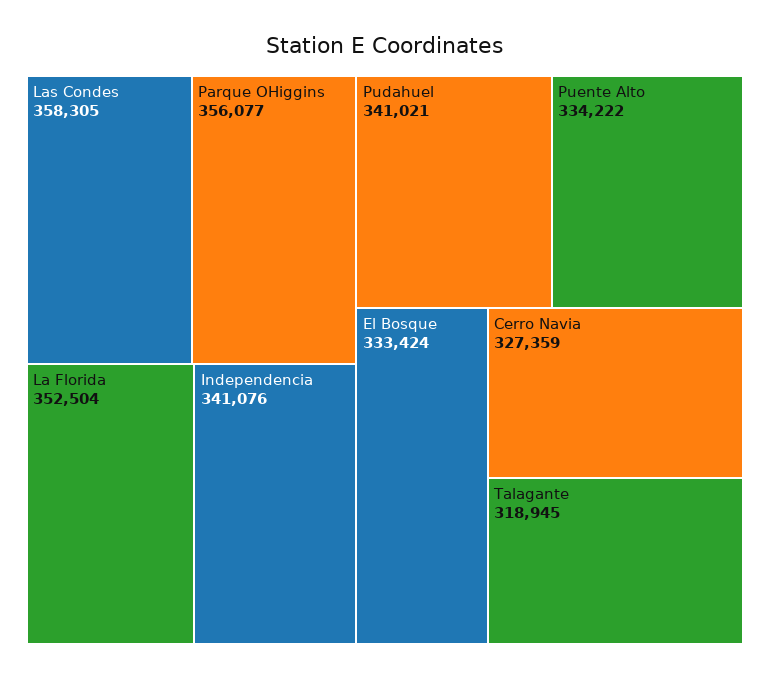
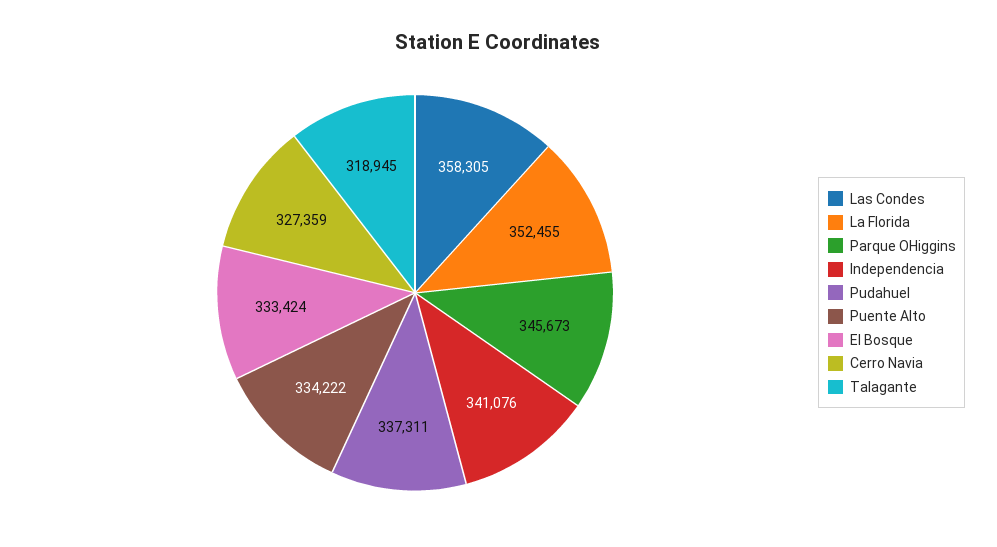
Parque OHiggins: 356077 -> 345673
La Florida: 352504 -> 352455
Pudahuel: 341021 -> 337311

